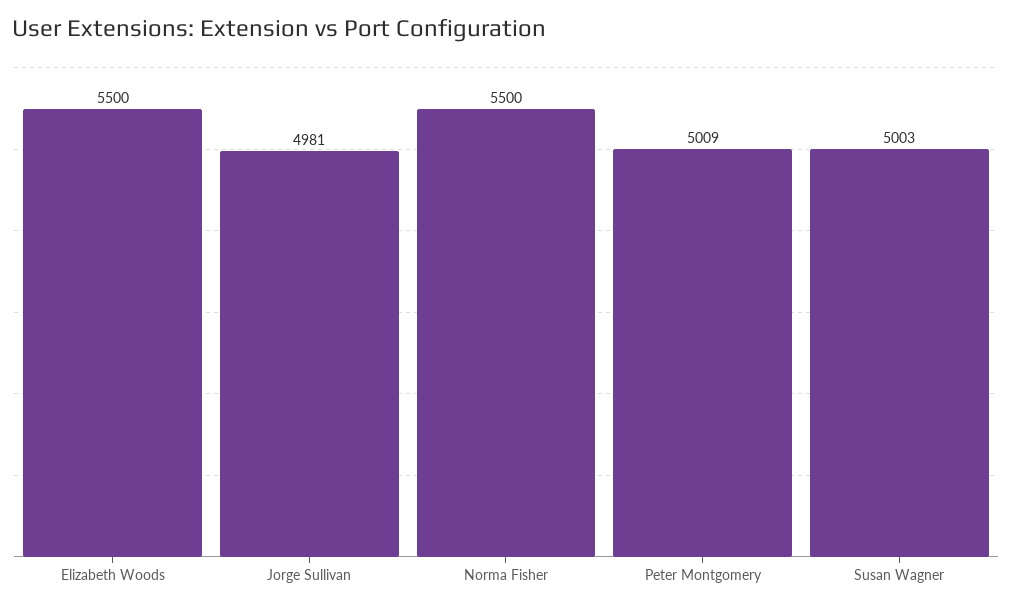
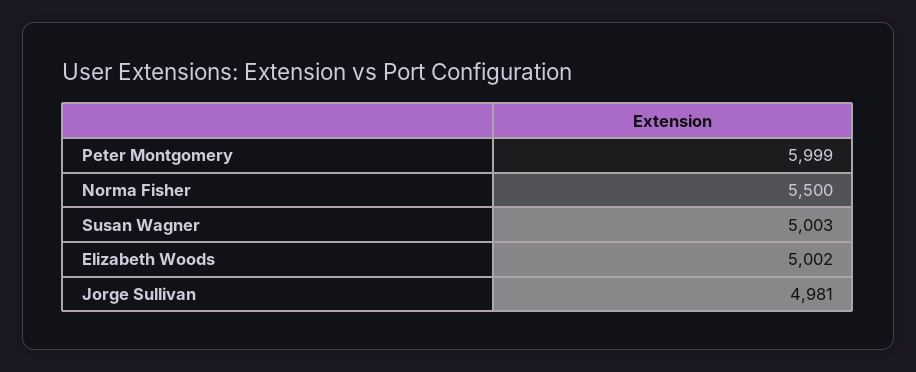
Elizabeth Woods: 5500 -> 5002
Peter Montgomery: 5009 -> 5999

